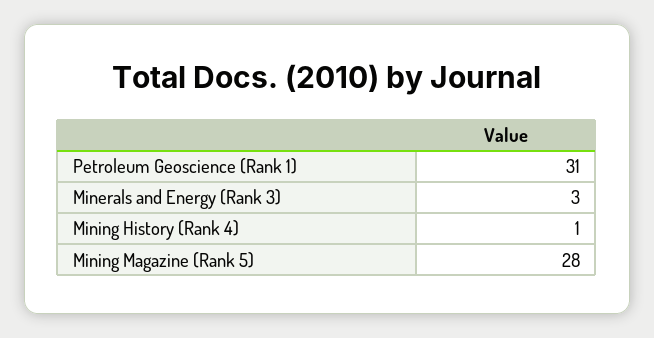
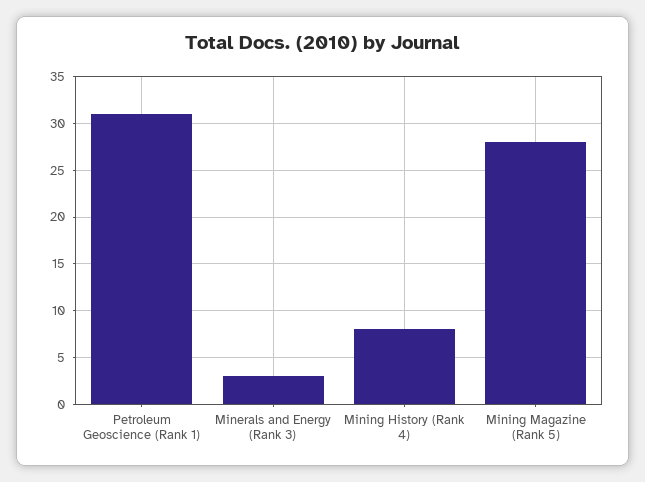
Mining History (Rank 4): 1 -> 8

